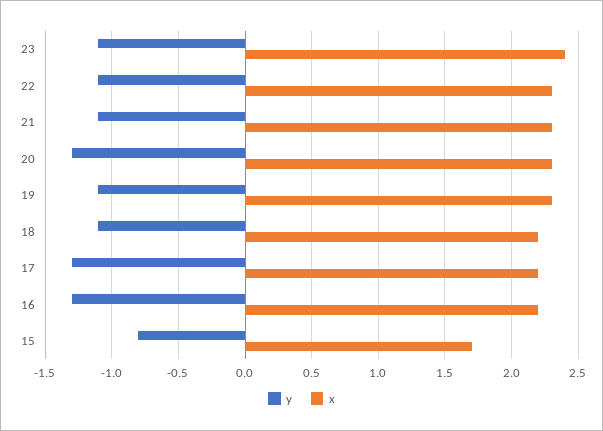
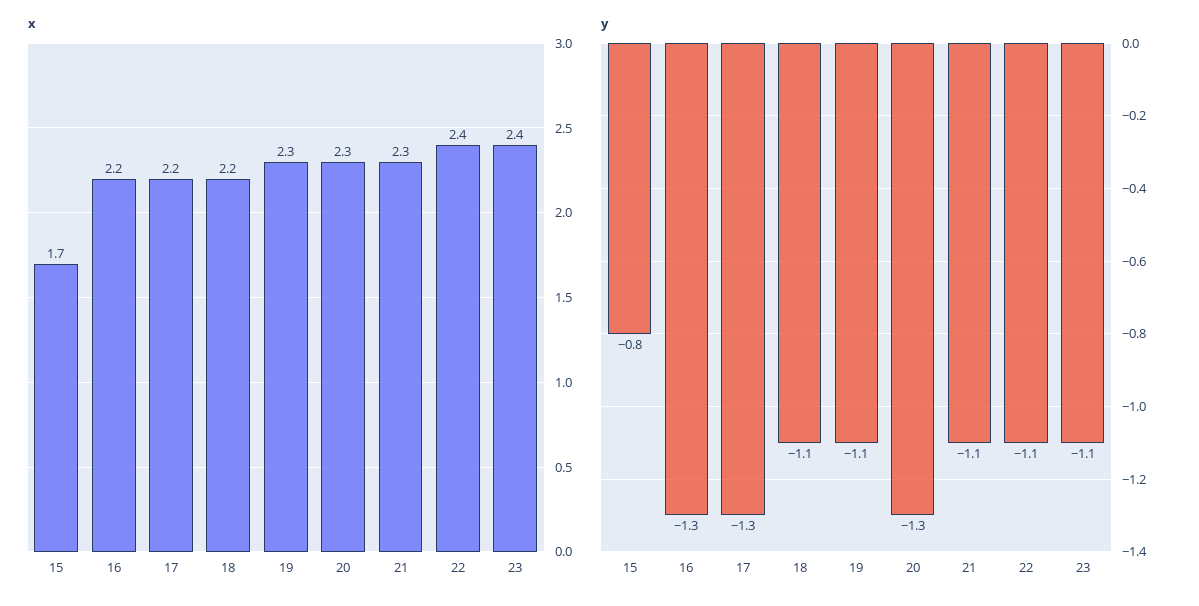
x, 22: 2.3 -> 2.4

